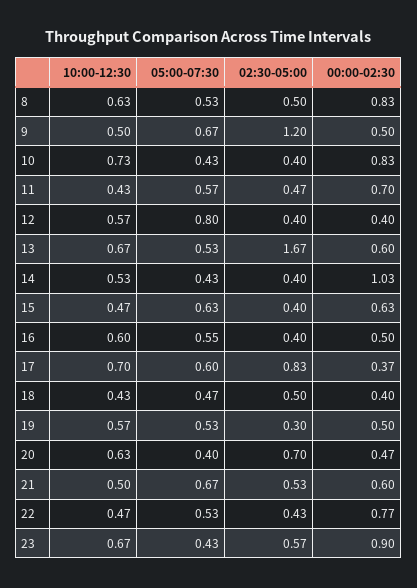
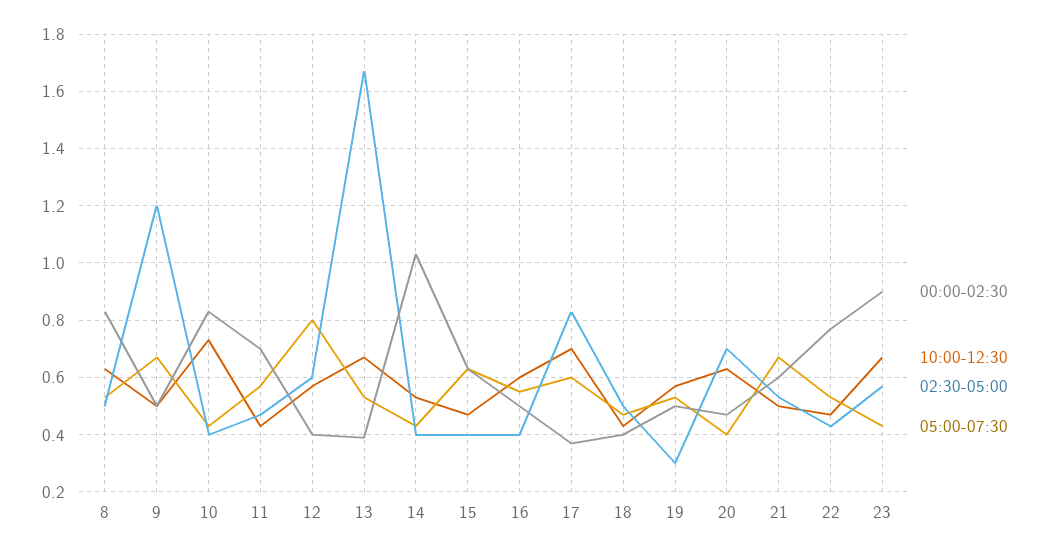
02:30-05:00, 12: 0.4 -> 0.6
00:00-02:30, 13: 0.6 -> 0.4

